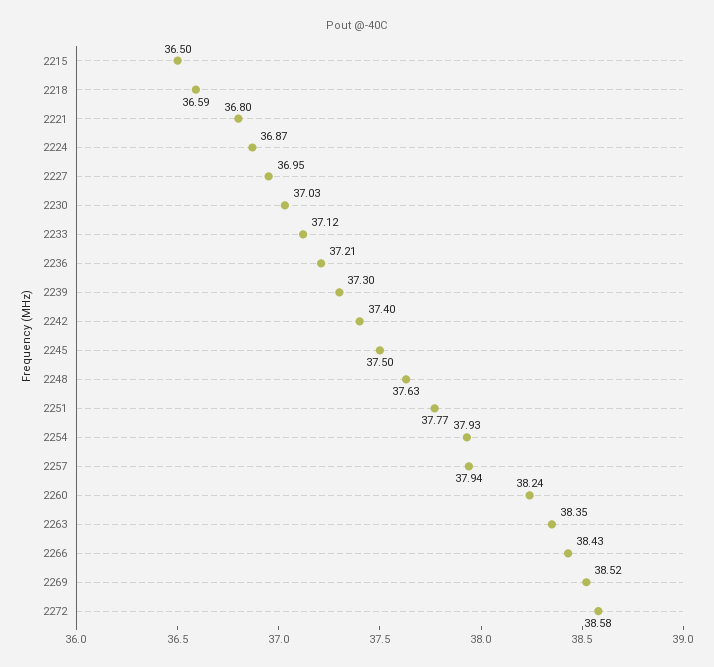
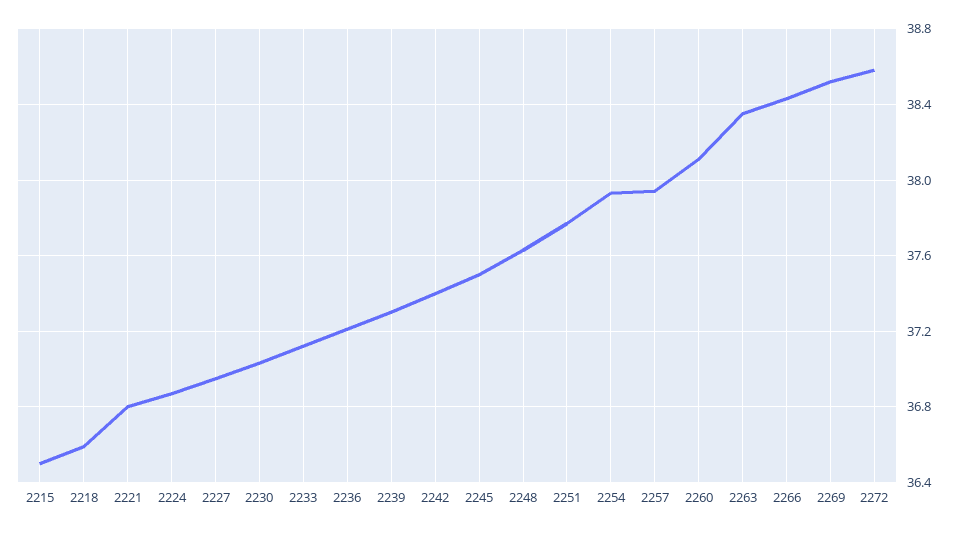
2260: 38.24 -> 38.1

